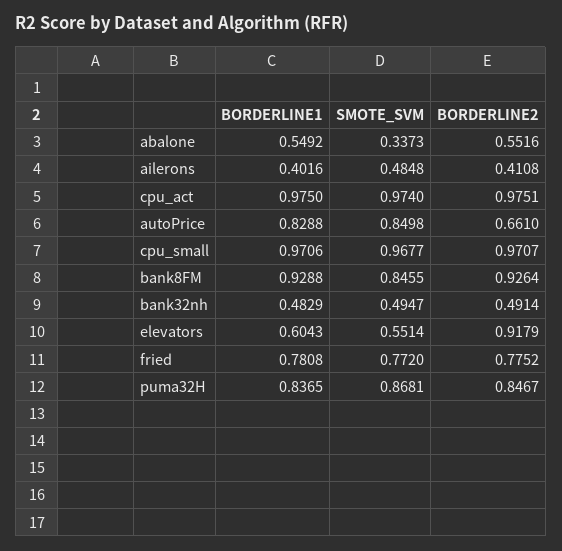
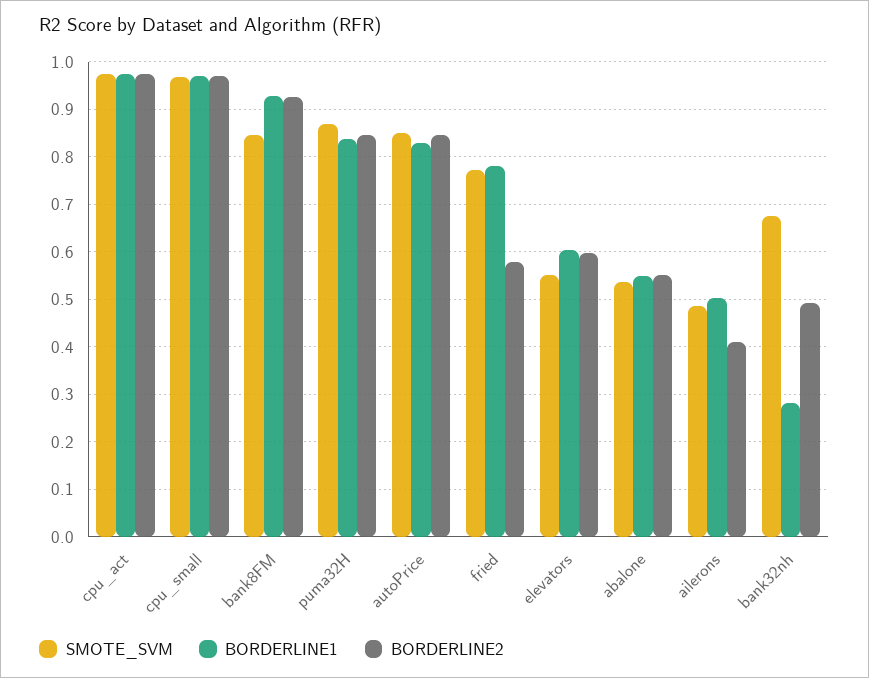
SMOTE_SVM, abalone: 0.3373 -> 0.54
BORDERLINE1, ailerons: 0.4016 -> 0.5
BORDERLINE2, autoPrice: 0.661 -> 0.84
BORDERLINE1, bank32nh: 0.4829 -> 0.28
SMOTE_SVM, bank32nh: 0.4947 -> 0.68
BORDERLINE2, elevators: 0.9179 -> 0.6
BORDERLINE2, fried: 0.7752 -> 0.58

